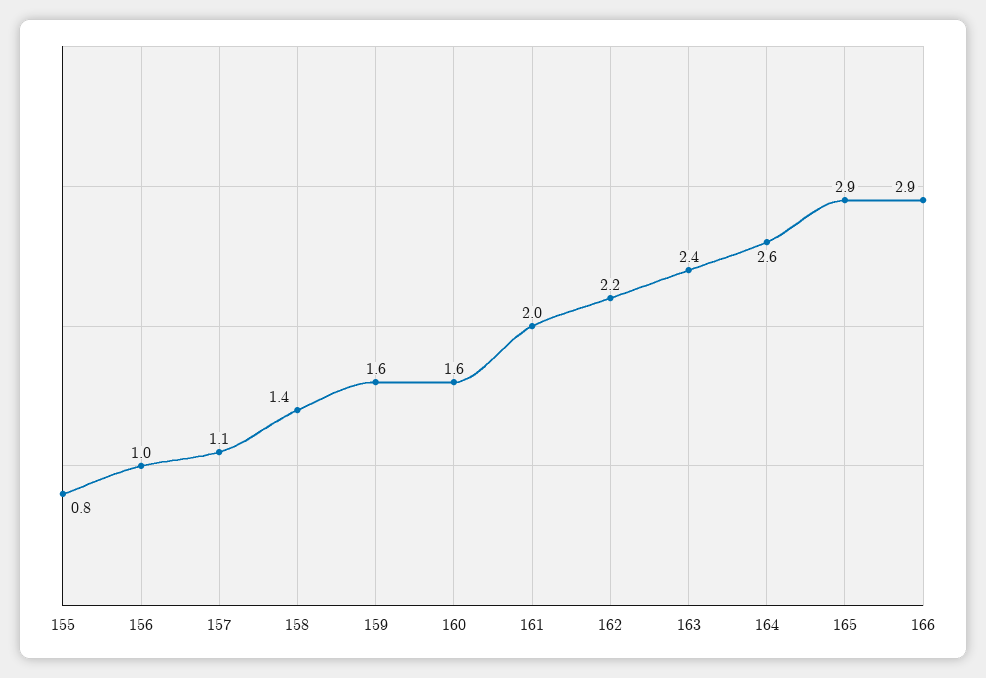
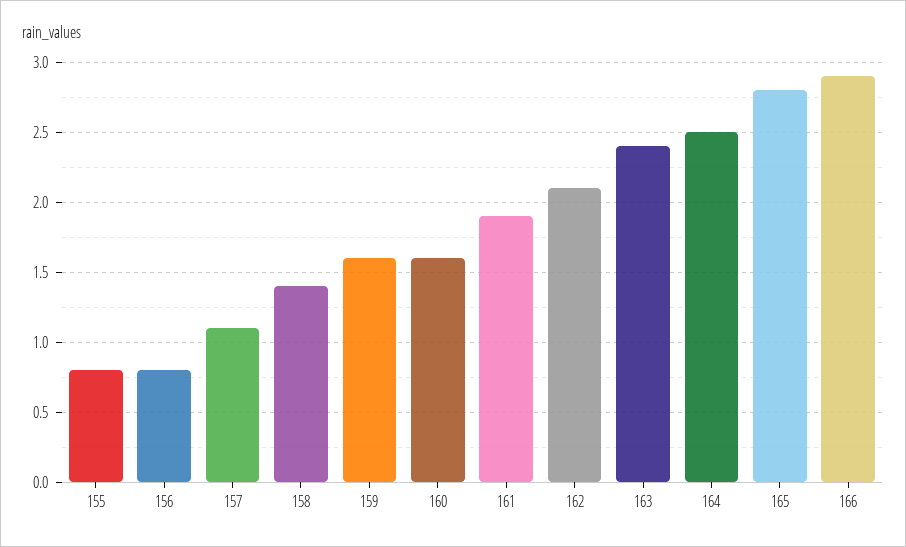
156: 1 -> 0.8
161: 2 -> 1.9
162: 2.2 -> 2.1
164: 2.6 -> 2.5
165: 2.9 -> 2.8

